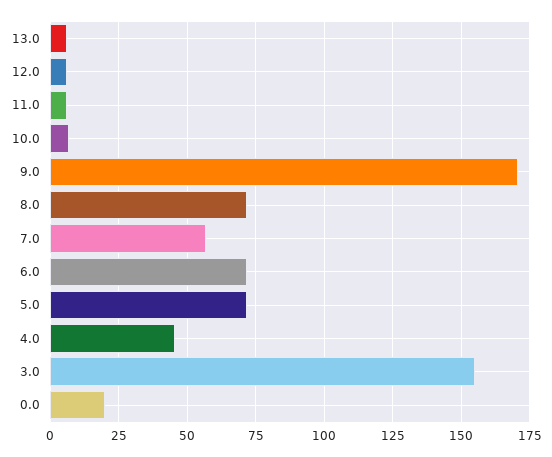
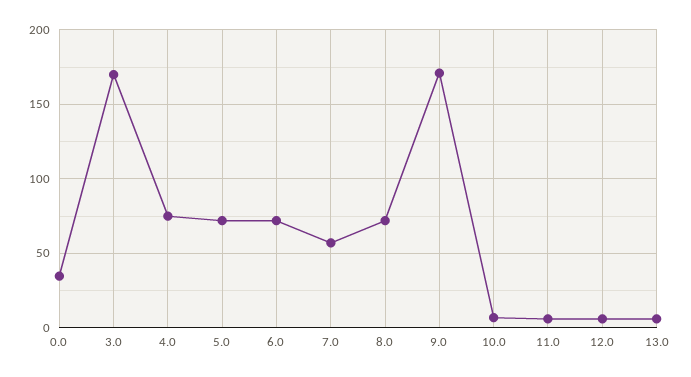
4.0: 45 -> 75
3.0: 155 -> 170
0.0: 20 -> 35

